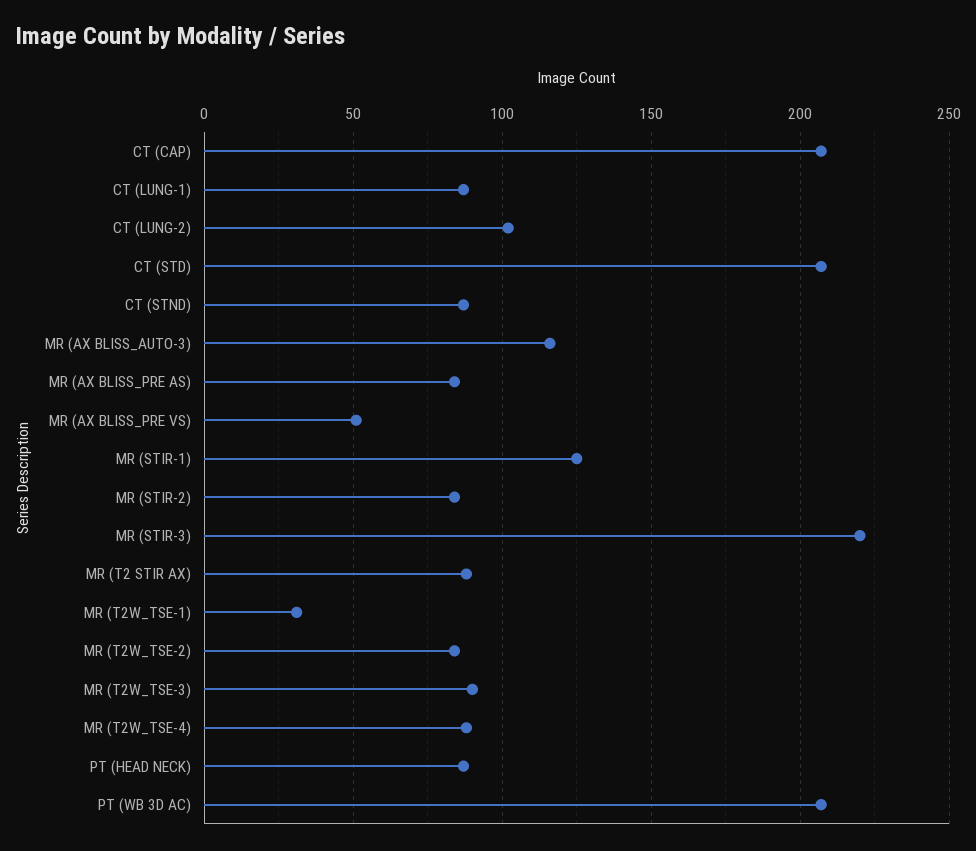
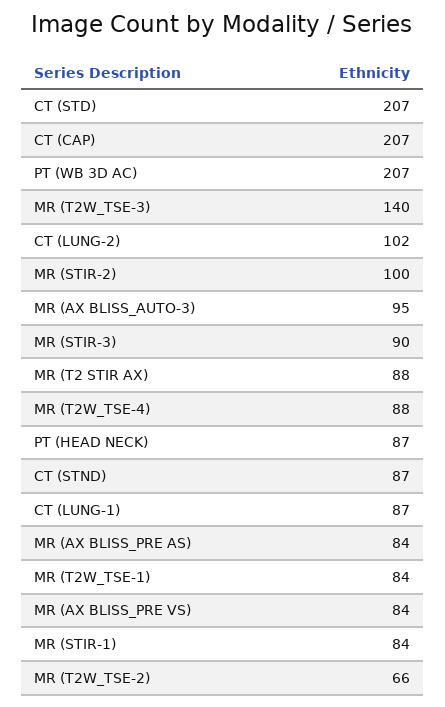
MR (AX BLISS_AUTO-3): 115 -> 95
MR (AX BLISS_PRE VS): 50 -> 84
MR (STIR-1): 125 -> 84
MR (STIR-2): 85 -> 100
MR (STIR-3): 220 -> 90
MR (T2W_TSE-1): 30 -> 84
MR (T2W_TSE-2): 85 -> 66
MR (T2W_TSE-3): 90 -> 140

